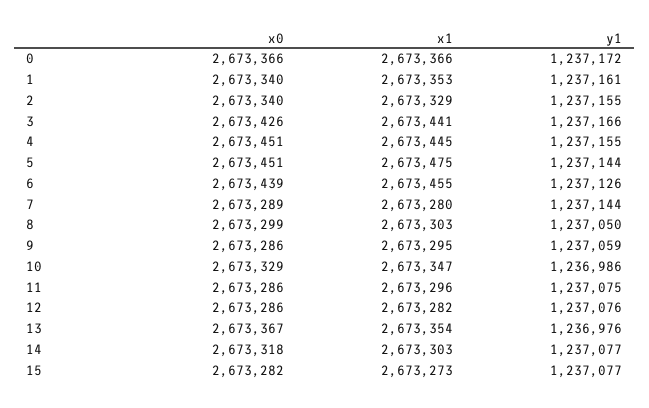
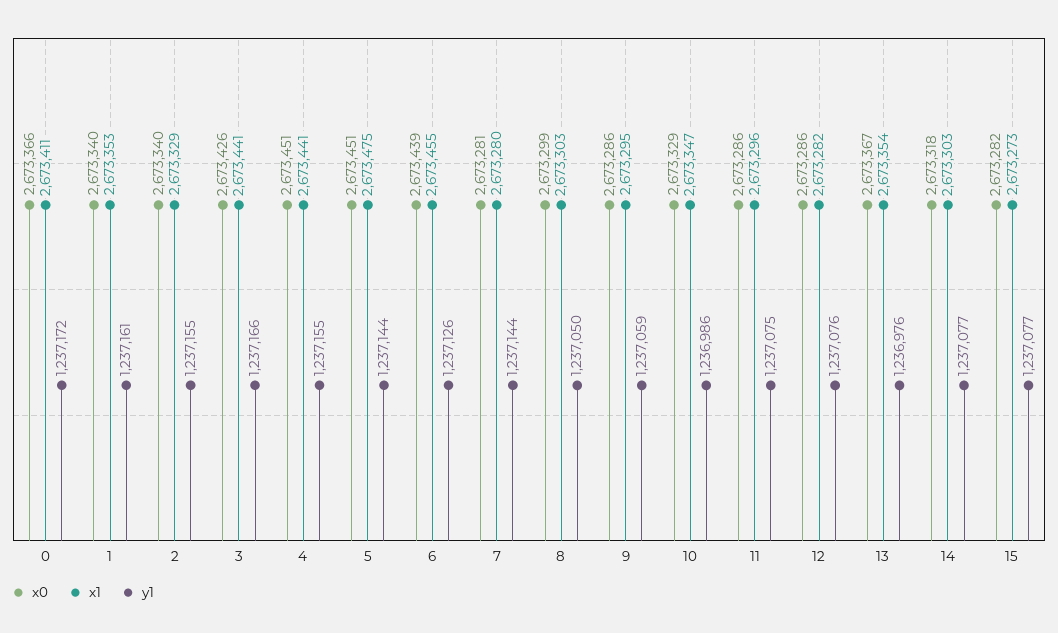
x1, 0: 2673366 -> 2673411
x1, 4: 2673445 -> 2673441
x0, 7: 2673289 -> 2673281

